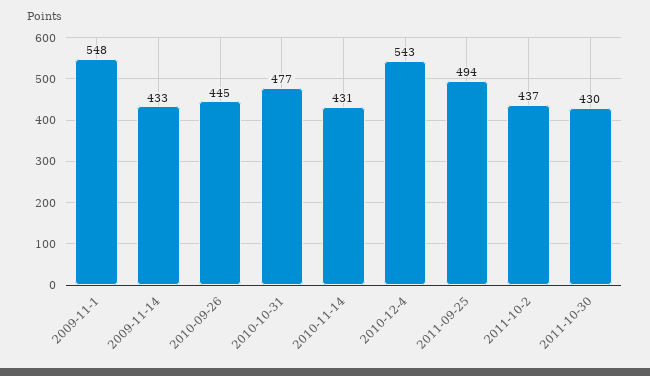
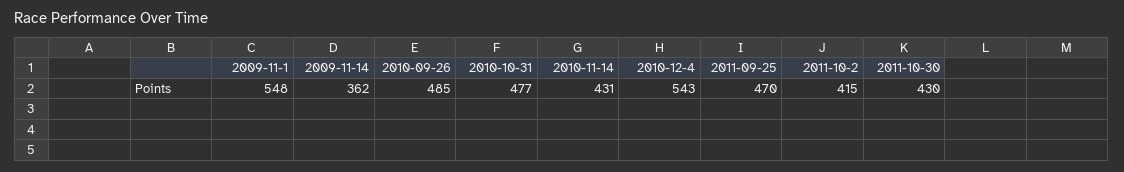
2009-11-14: 433 -> 362
2010-09-26: 445 -> 485
2011-09-25: 494 -> 470
2011-10-2: 437 -> 415

